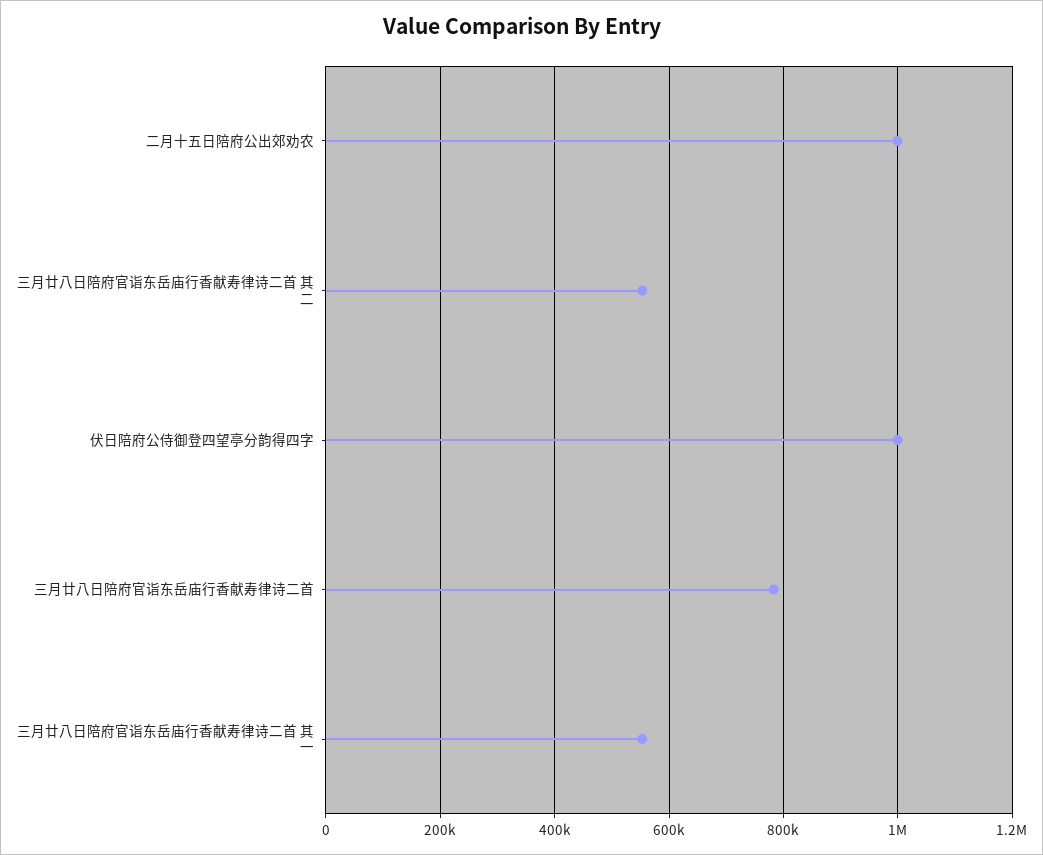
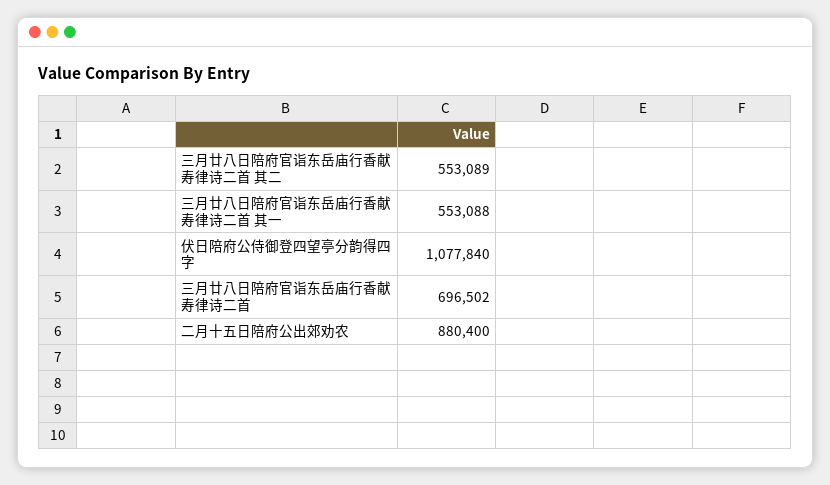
二月十五日陪府公出郊劝农: 1000000 -> 880400
伏日陪府公侍御登四望亭分韵得四字: 1000000 -> 1077840
三月廿八日陪府官诣东岳庙行香献寿律诗二首: 780000 -> 696502

